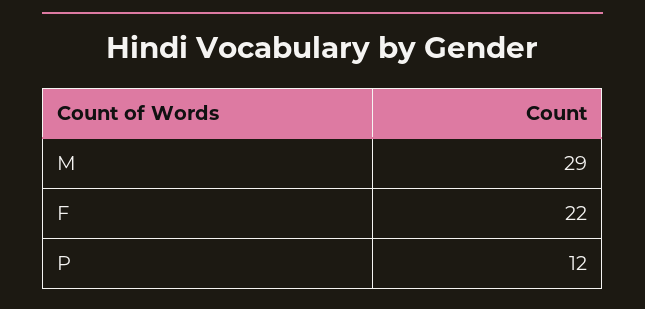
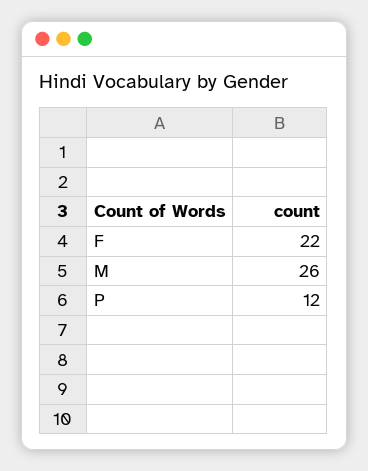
M: 29 -> 26

